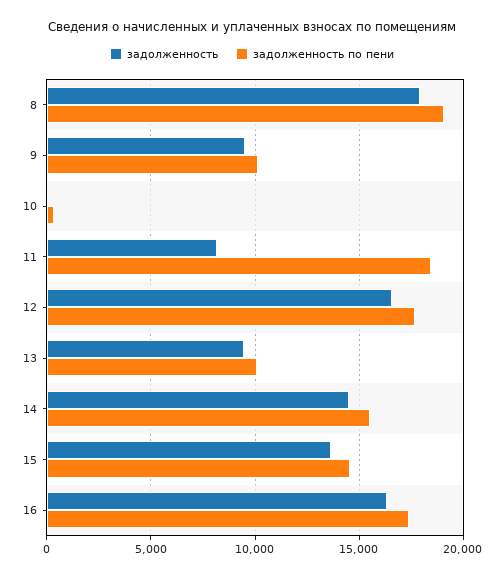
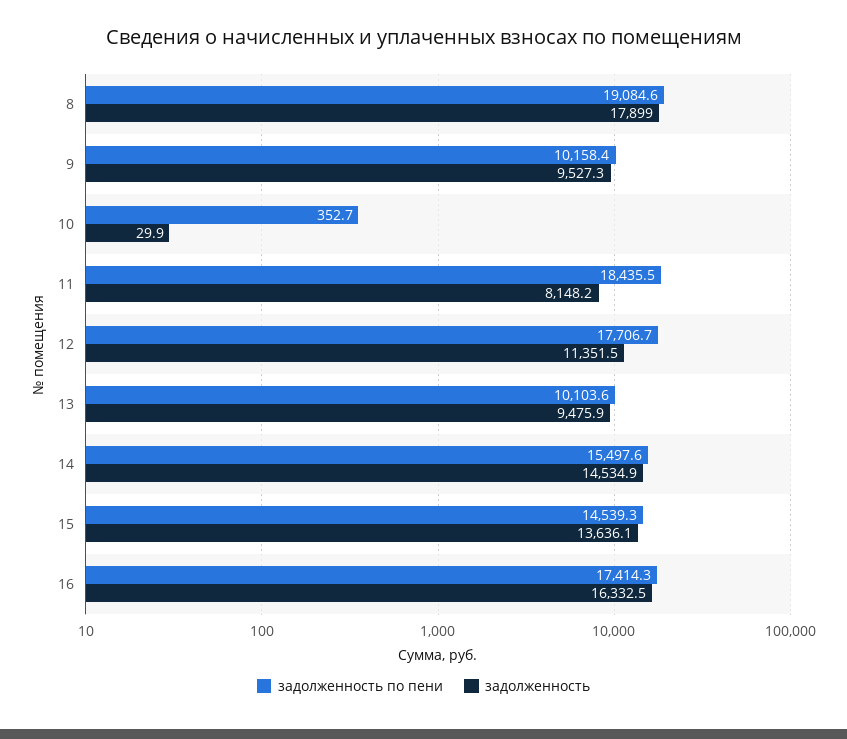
задолженность, 12: 16500 -> 11351.5

